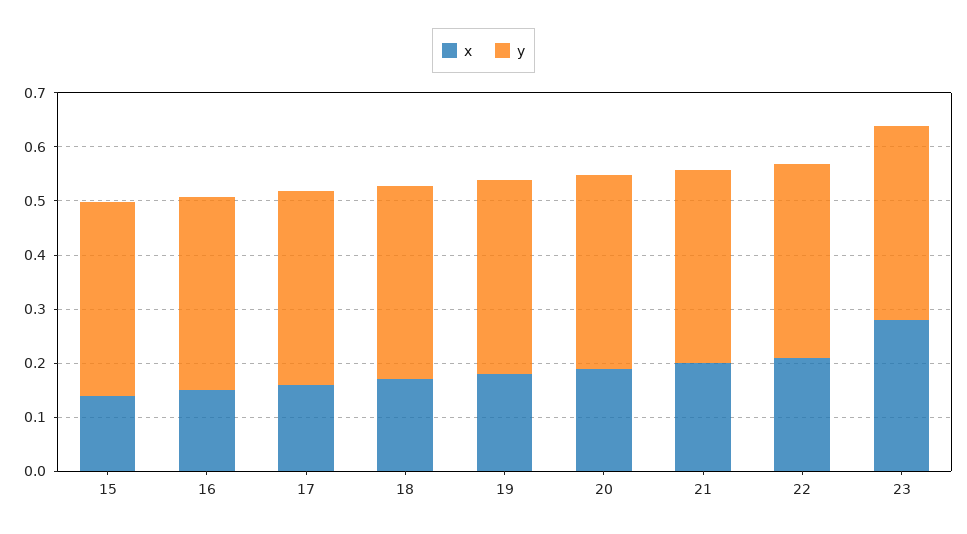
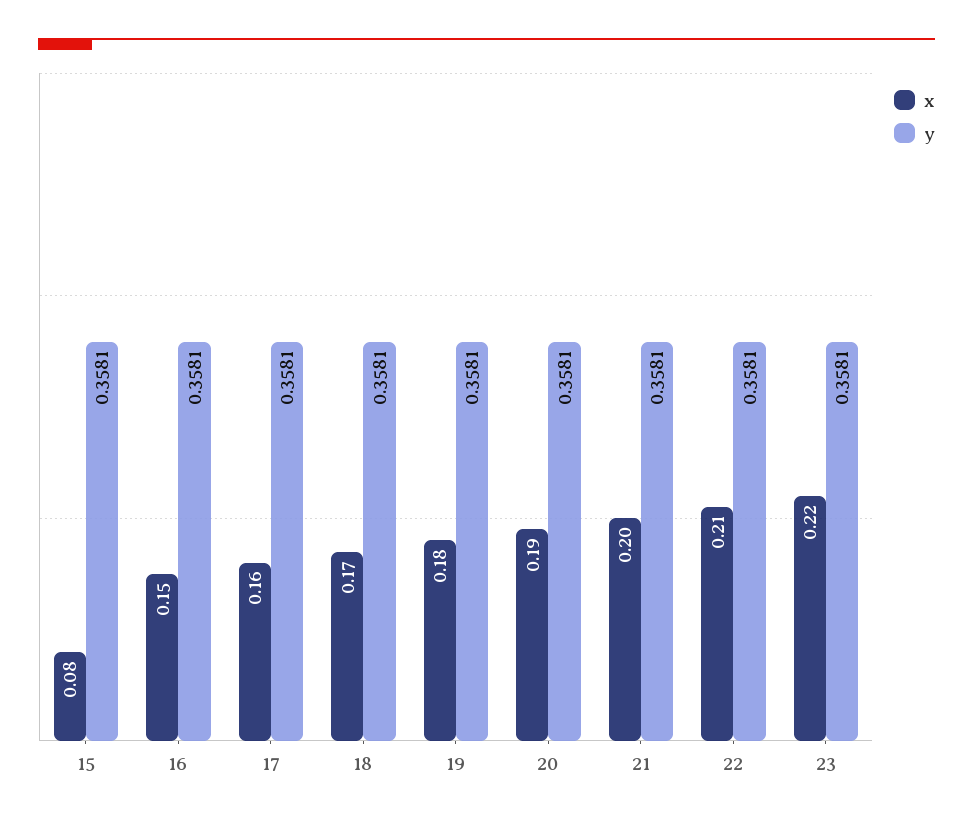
x, 15: 0.14 -> 0.08
x, 23: 0.28 -> 0.22

